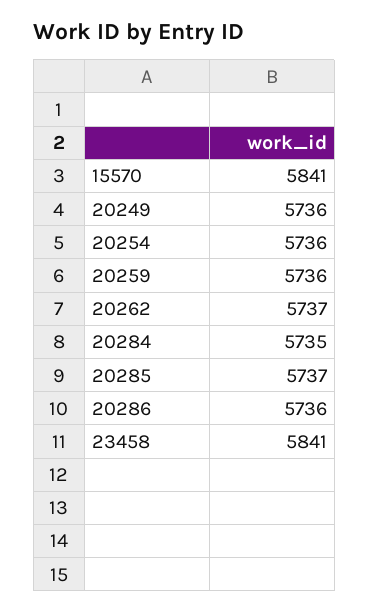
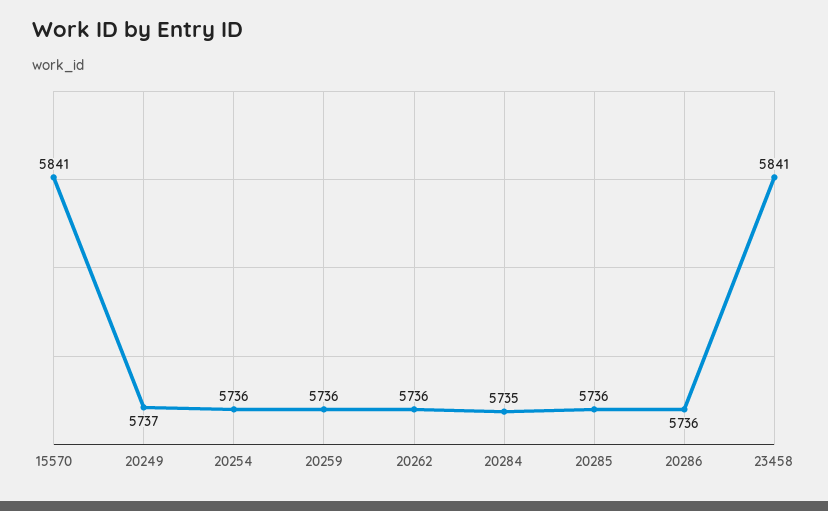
20249: 5736 -> 5737
20262: 5737 -> 5736
20285: 5737 -> 5736

